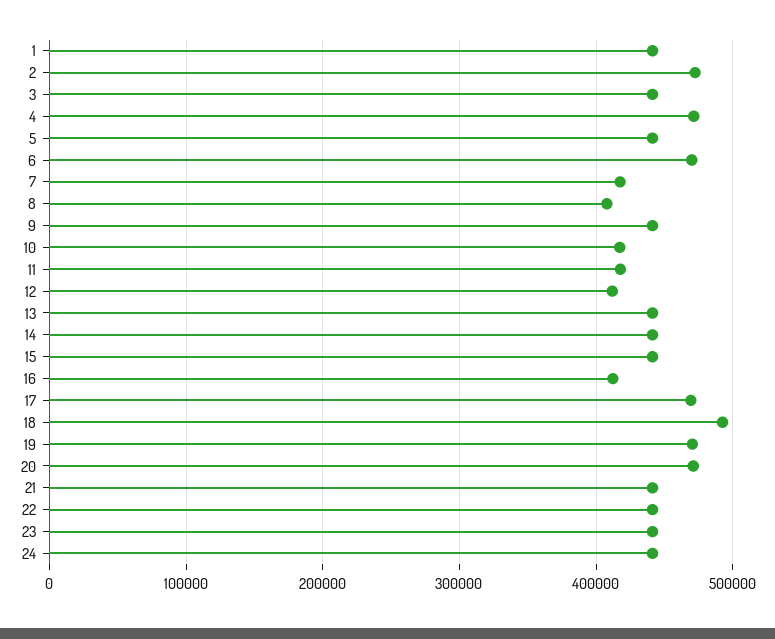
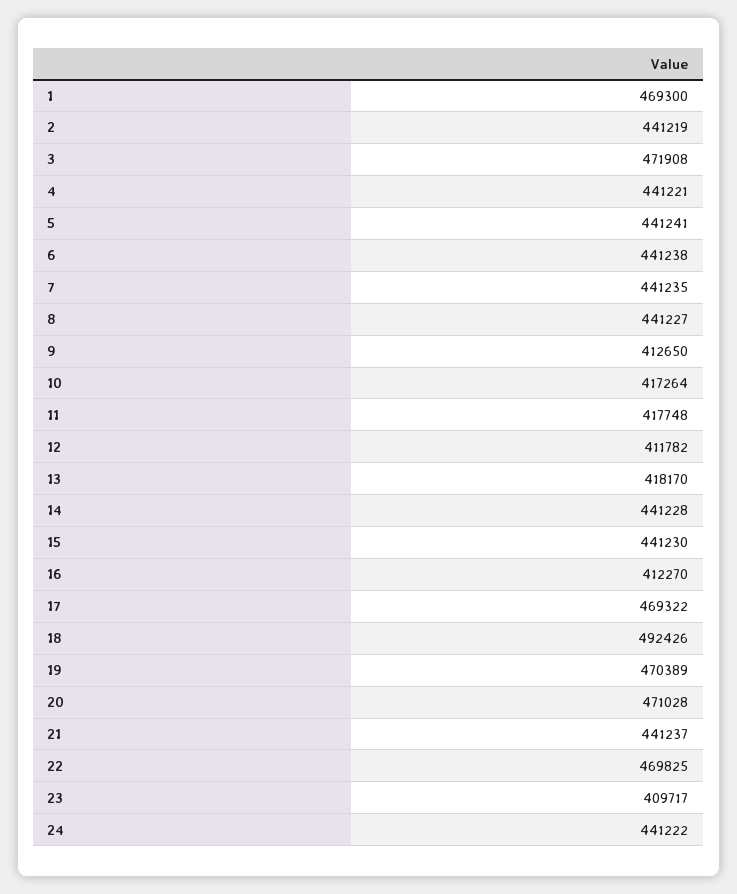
1: 440000 -> 469300
2: 470000 -> 441219
3: 440000 -> 471908
4: 470000 -> 441221
6: 470000 -> 441238
7: 420000 -> 441235
8: 410000 -> 441227
9: 440000 -> 412650
13: 440000 -> 418170
22: 440000 -> 469825
23: 440000 -> 409717

